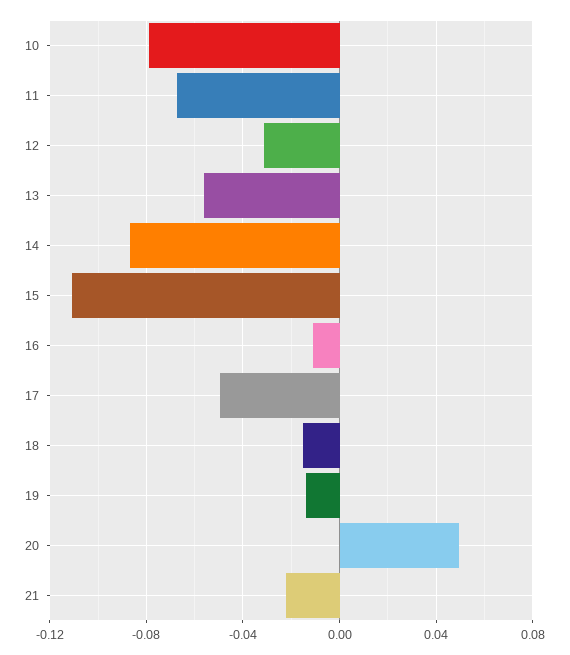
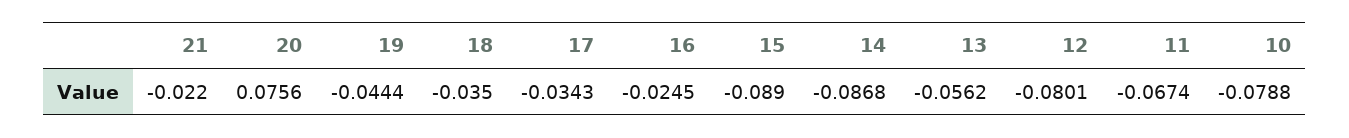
12: -0.03 -> -0.0801
15: -0.11 -> -0.089
16: -0.01 -> -0.0245
17: -0.05 -> -0.0343
18: -0.015 -> -0.035
19: -0.015 -> -0.0444
20: 0.05 -> 0.0756

